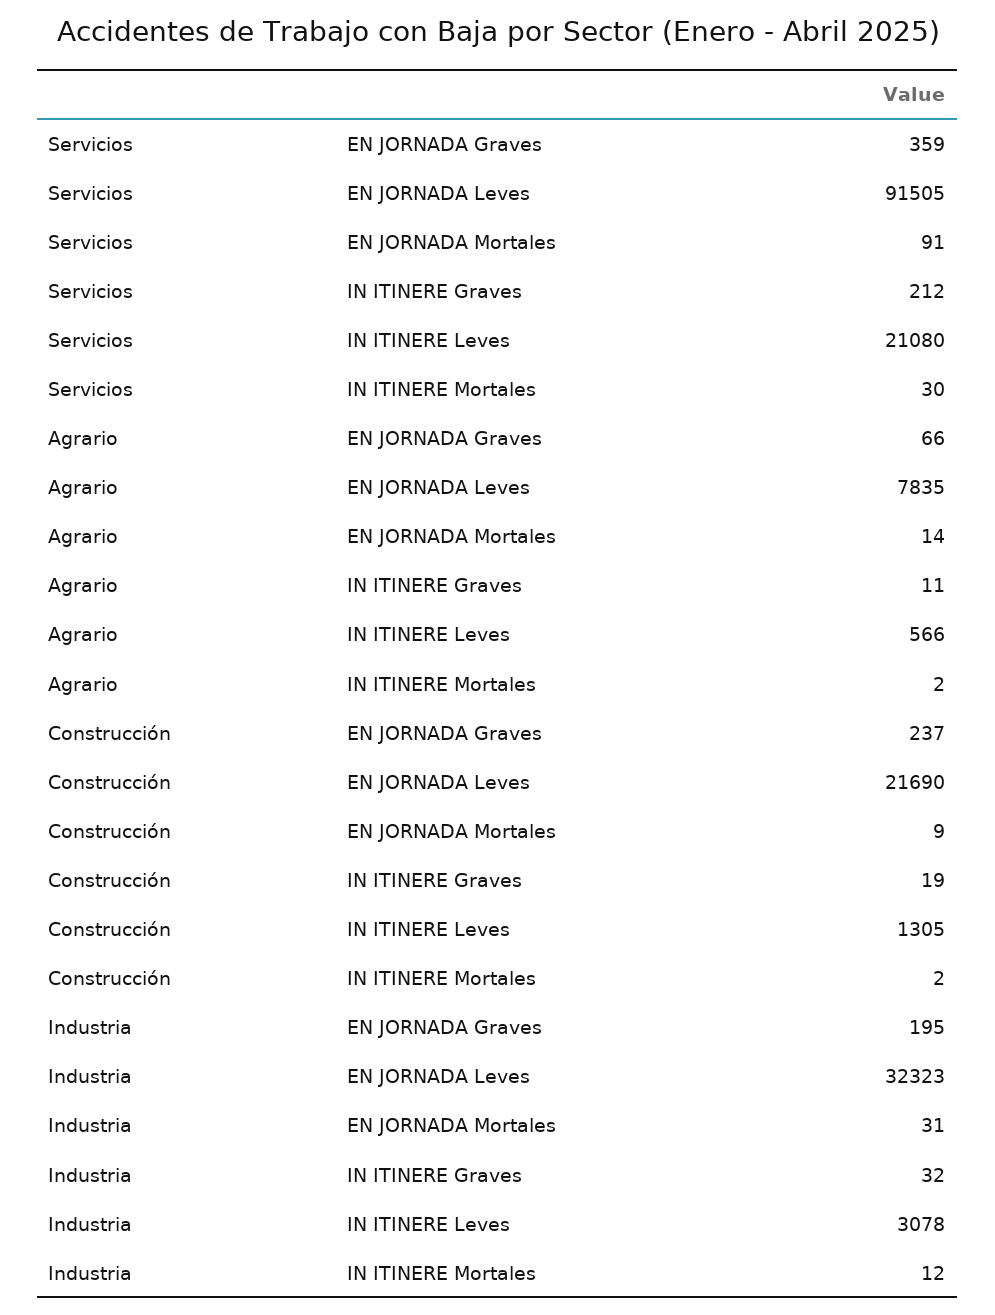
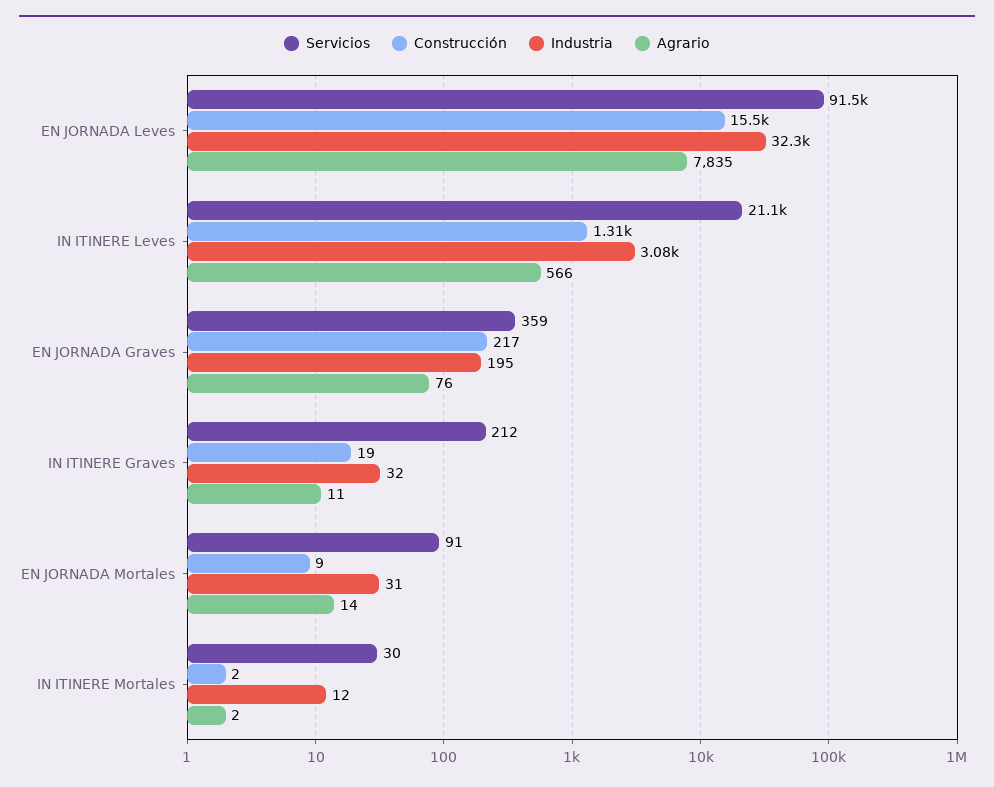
Agrario, EN JORNADA Graves: 66 -> 76
Construcción, EN JORNADA Graves: 237 -> 217
Construcción, EN JORNADA Leves: 21690 -> 15500

